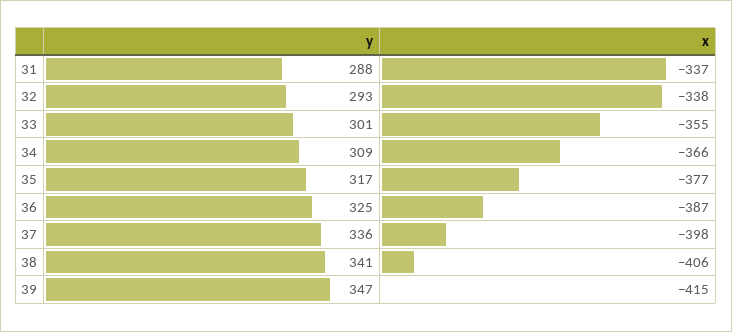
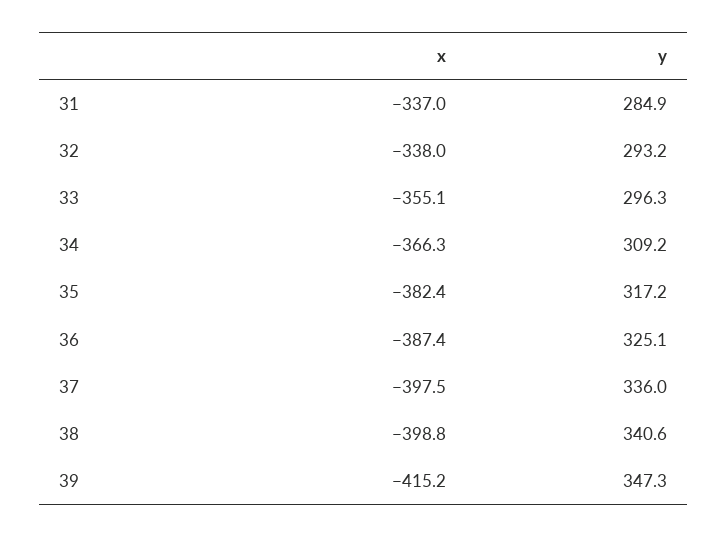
y, 31: 288 -> 284.9
y, 33: 301 -> 296.3
x, 35: -377 -> -382.4
x, 38: -406 -> -398.8

